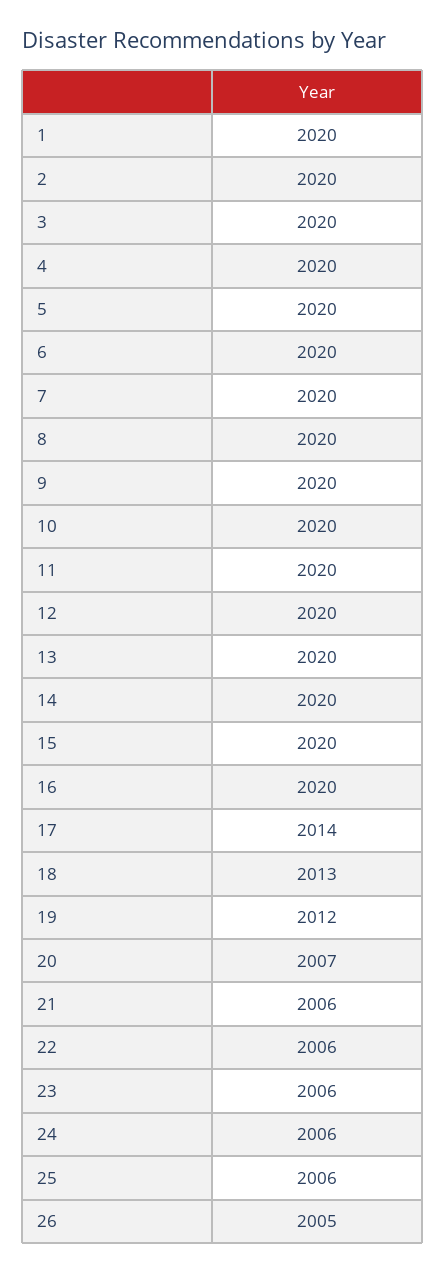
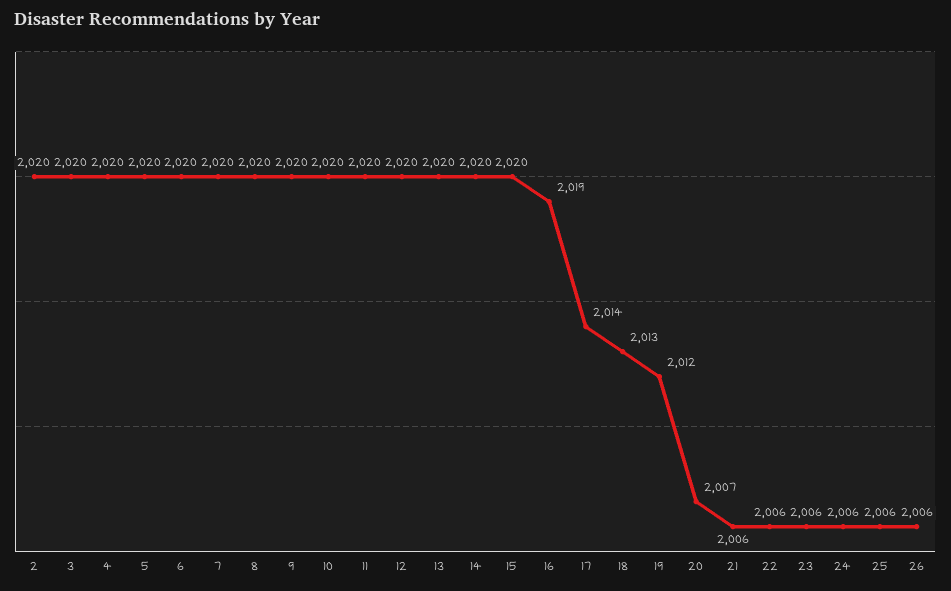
1: 2020 -> none
16: 2020 -> 2019
26: 2005 -> 2006

